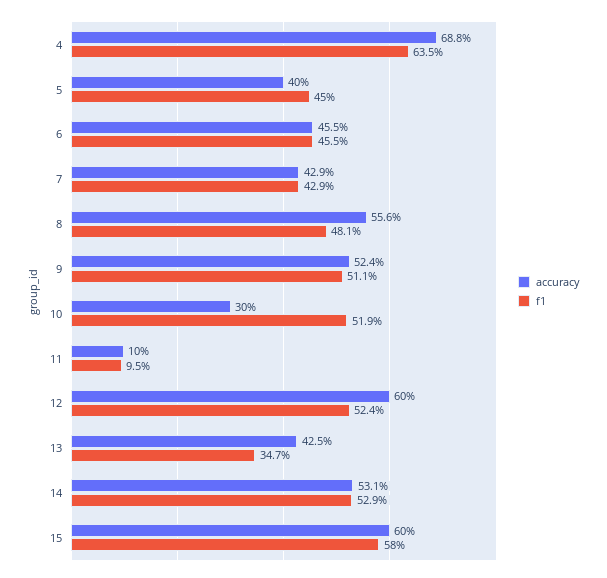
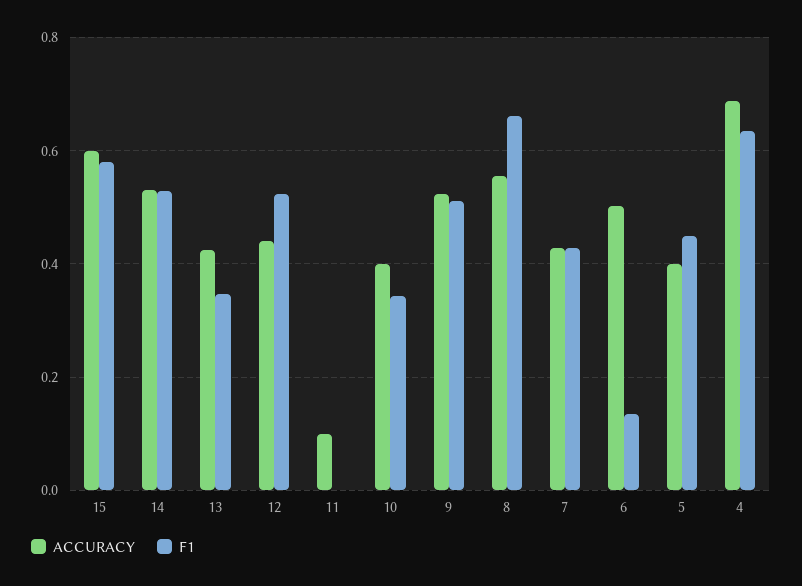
accuracy, 6: 0.455 -> 0.5
f1, 6: 0.455 -> 0.14
f1, 8: 0.481 -> 0.66
accuracy, 10: 0.3 -> 0.4
f1, 10: 0.519 -> 0.34
f1, 11: 0.095 -> 0
accuracy, 12: 0.6 -> 0.44

